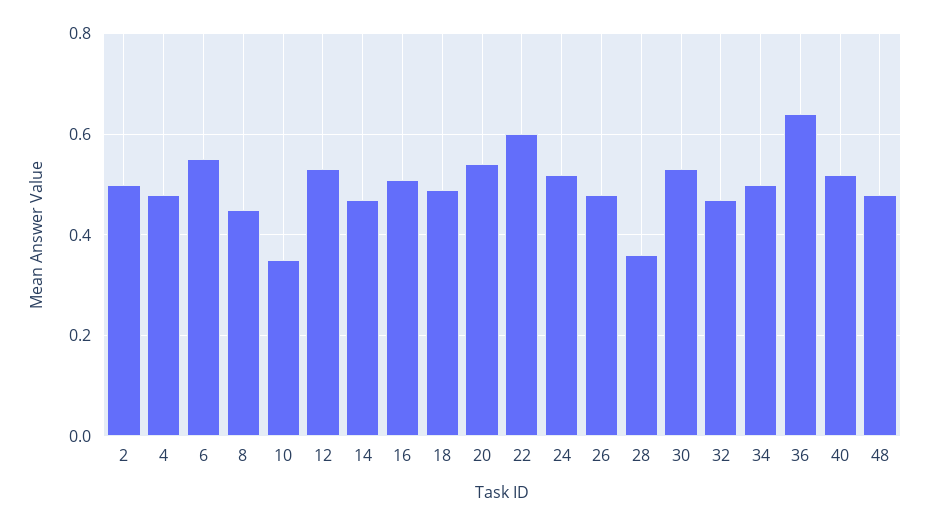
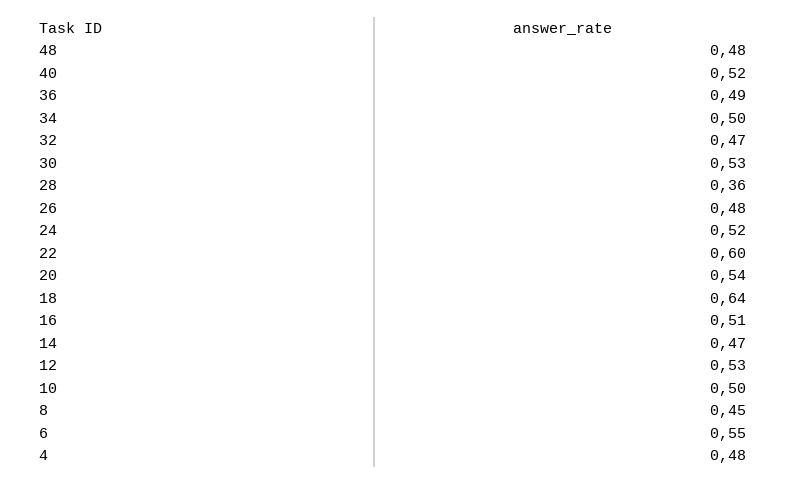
2: 0.5 -> none
10: 0.35 -> 0.5
18: 0.5 -> 0.64
36: 0.65 -> 0.49

